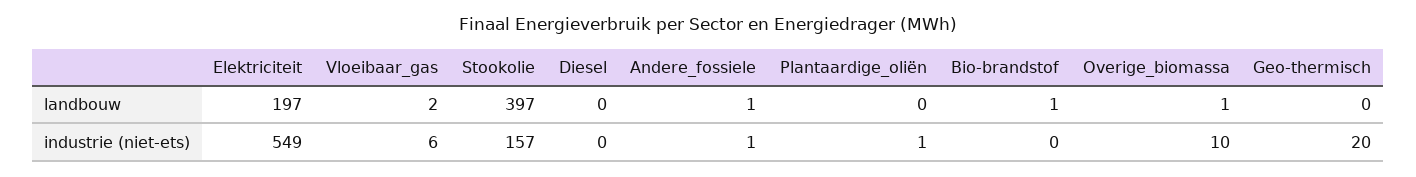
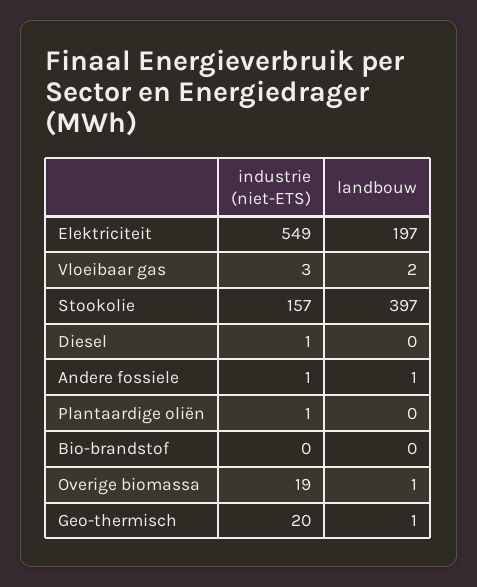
Bio-brandstof, landbouw: 1 -> 0
Geo-thermisch, landbouw: 0 -> 1
Vloeibaar_gas, industrie (niet-ets): 6 -> 3
Diesel, industrie (niet-ets): 0 -> 1
Overige_biomassa, industrie (niet-ets): 10 -> 19

